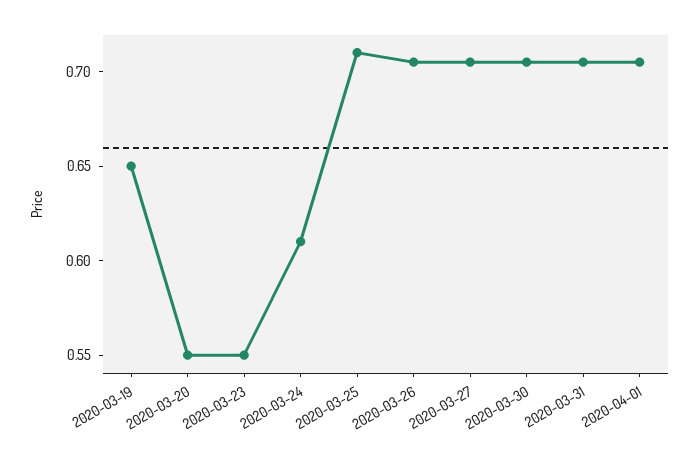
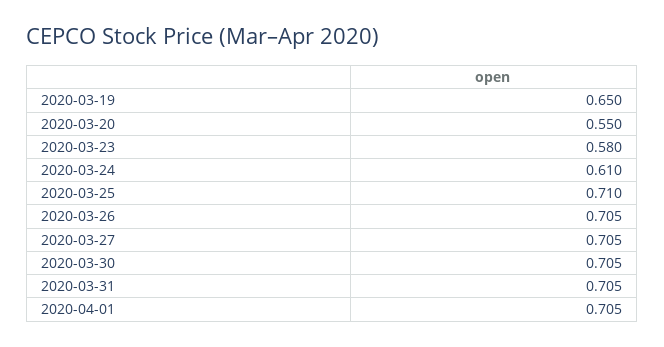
2020-03-23: 0.55 -> 0.58

